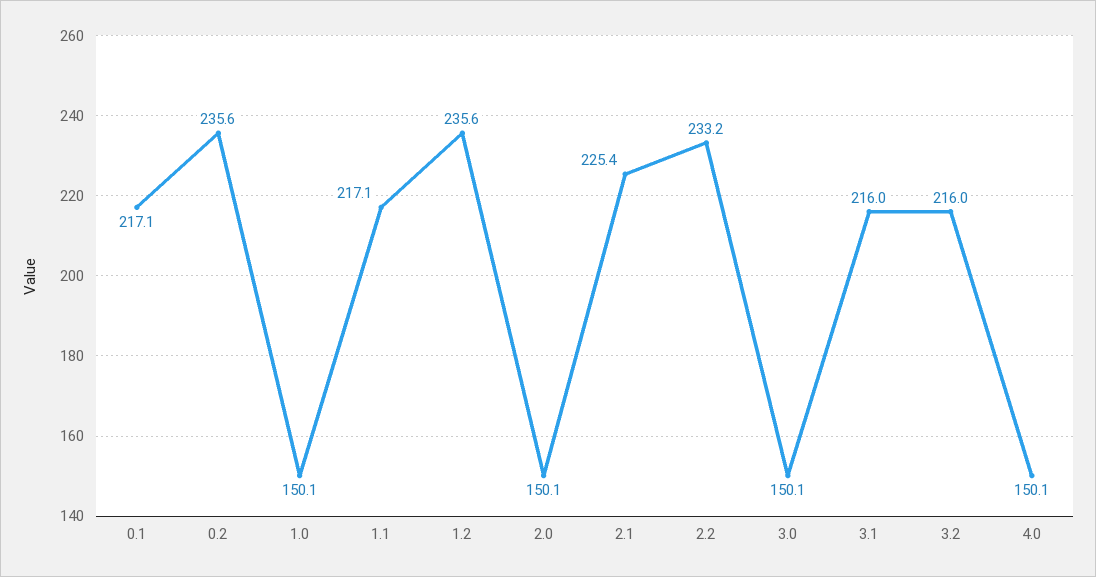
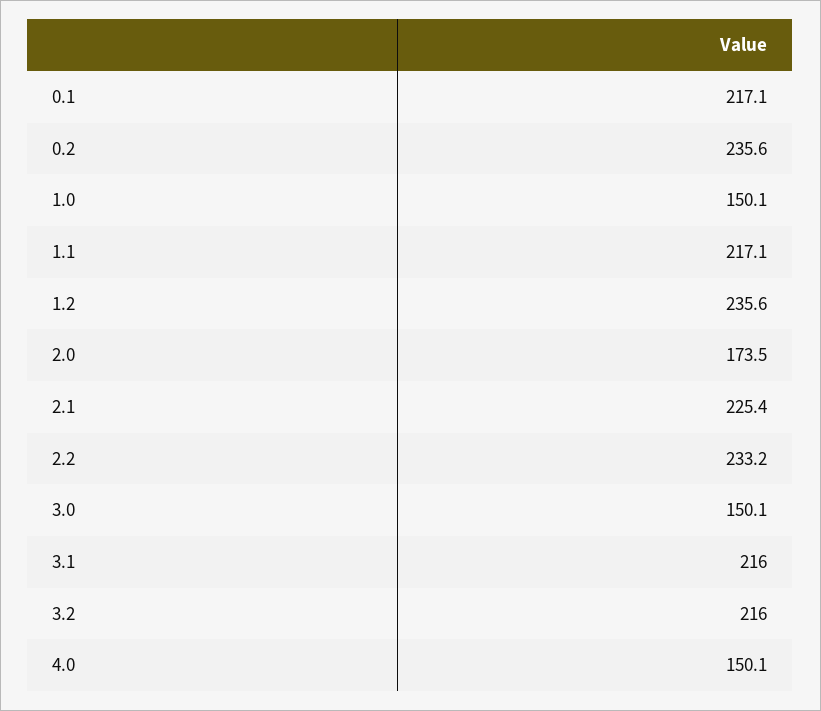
2.0: 150.1 -> 173.5

